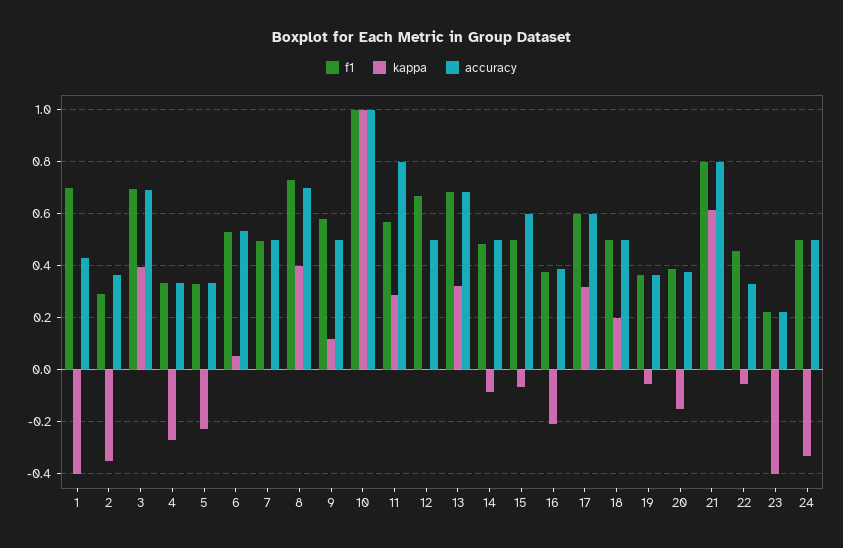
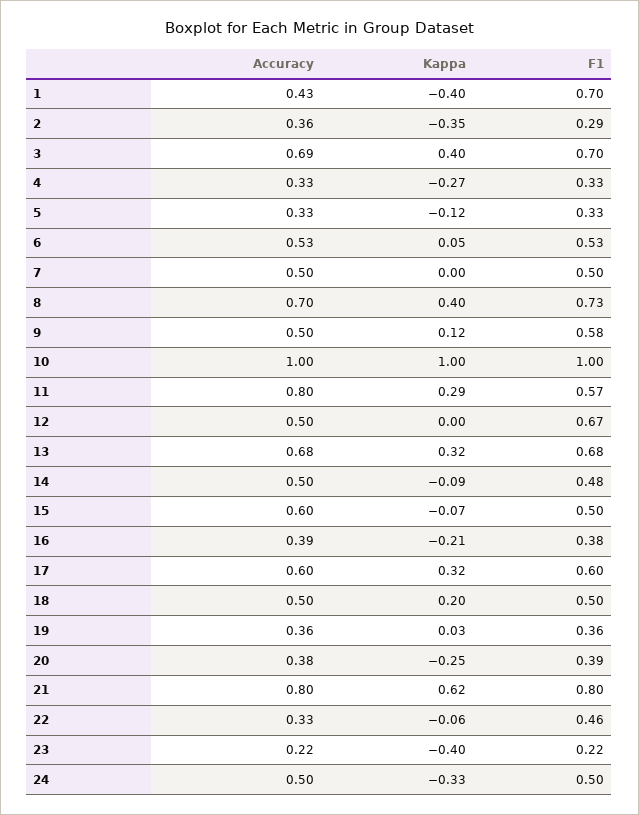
kappa, 5: -0.225 -> -0.12
kappa, 19: -0.05 -> 0.03
kappa, 20: -0.15 -> -0.25

